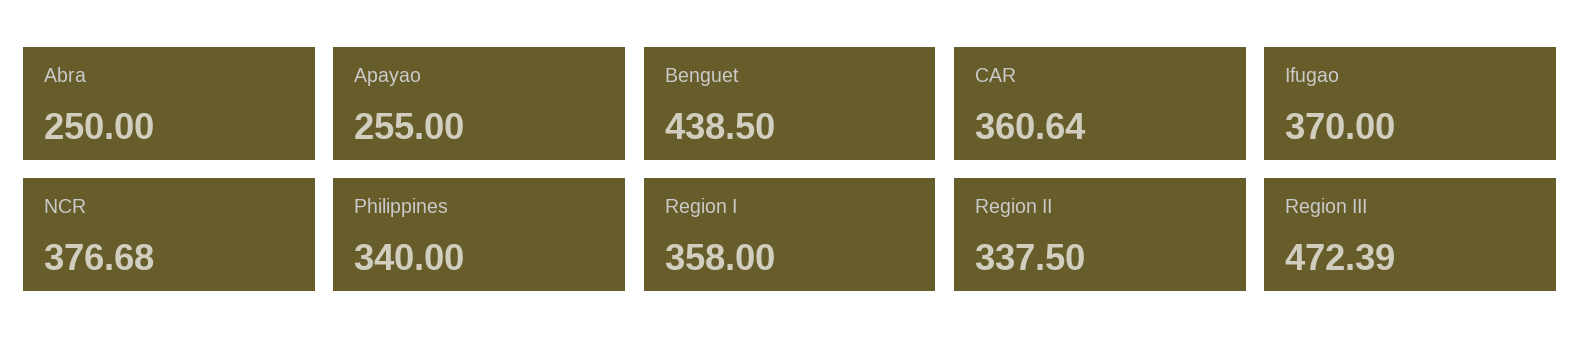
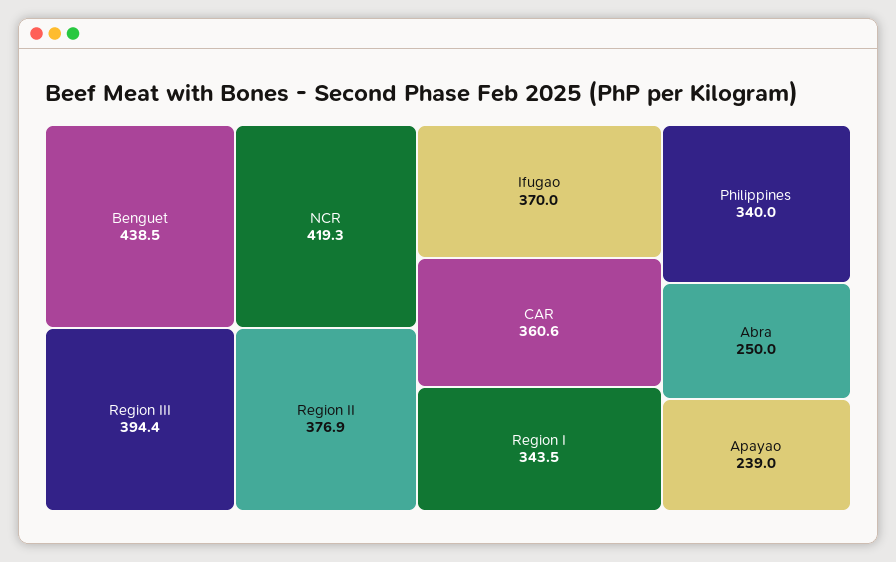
Apayao: 255 -> 239
NCR: 376.68 -> 419.3
Region I: 358 -> 343.5
Region II: 337.5 -> 376.9
Region III: 472.39 -> 394.4

